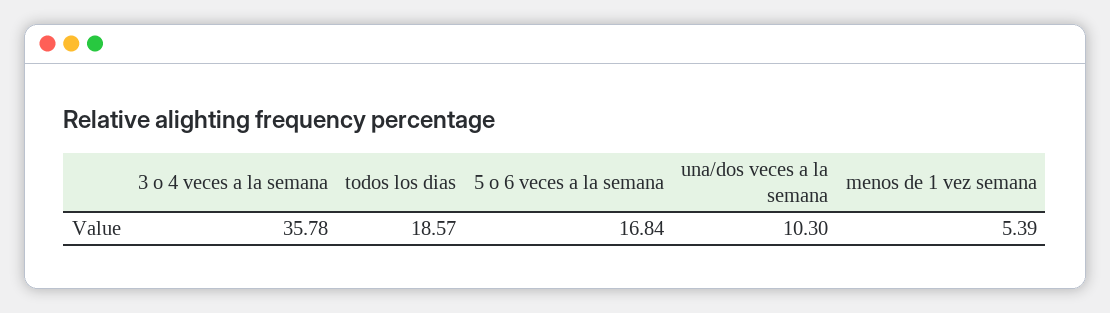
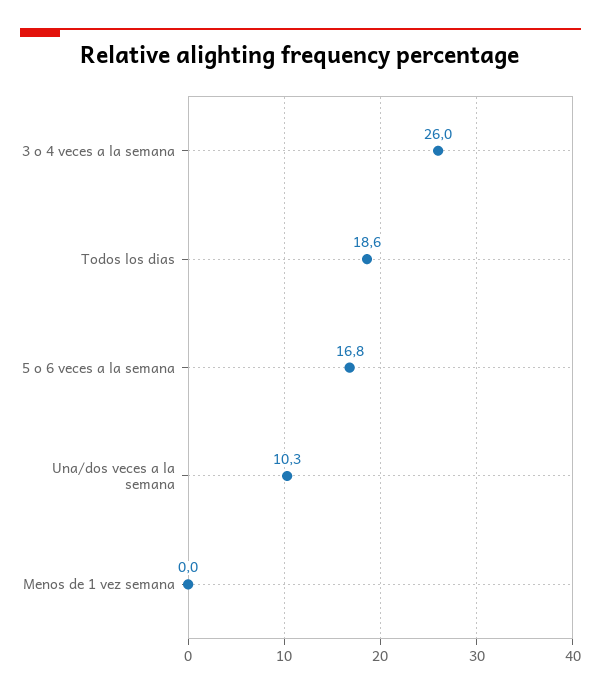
3 o 4 veces a la semana: 35.78 -> 26
menos de 1 vez semana: 5.39 -> 0

